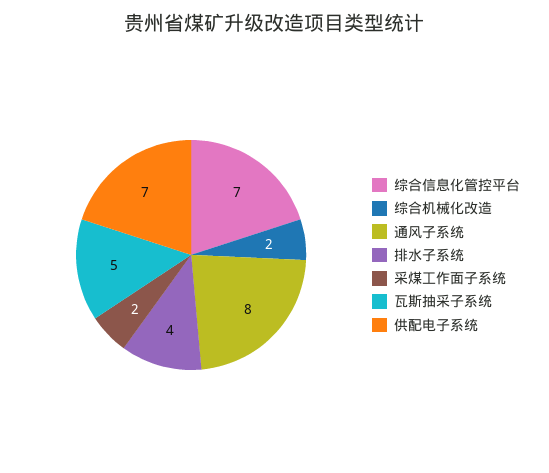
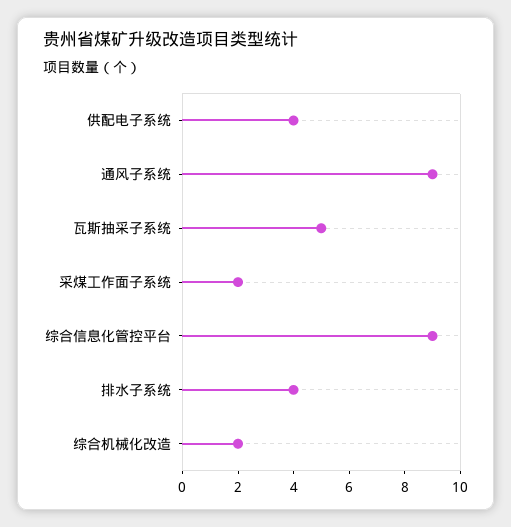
综合信息化管控平台: 7 -> 9
通风子系统: 8 -> 9
供配电子系统: 7 -> 4

